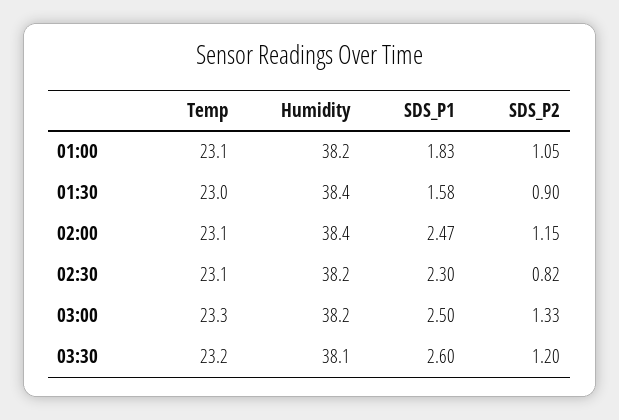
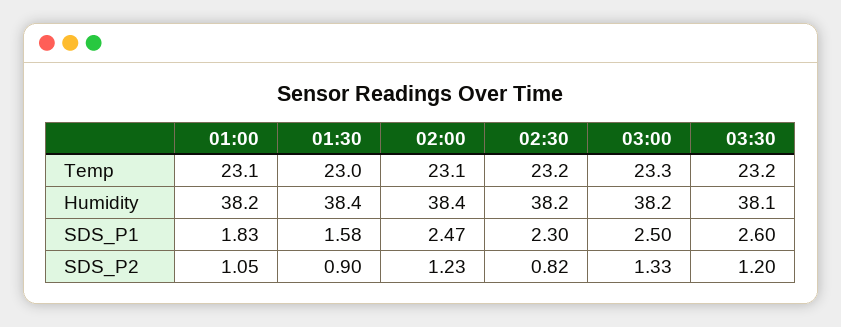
SDS_P2, 02:00: 1.15 -> 1.23
Temp, 02:30: 23.1 -> 23.2

